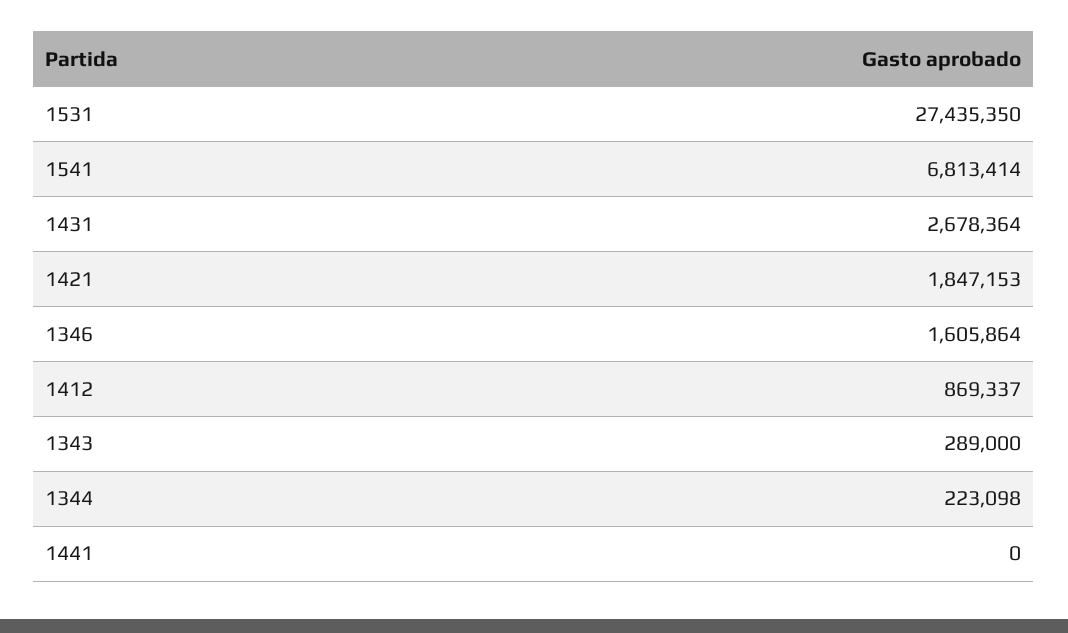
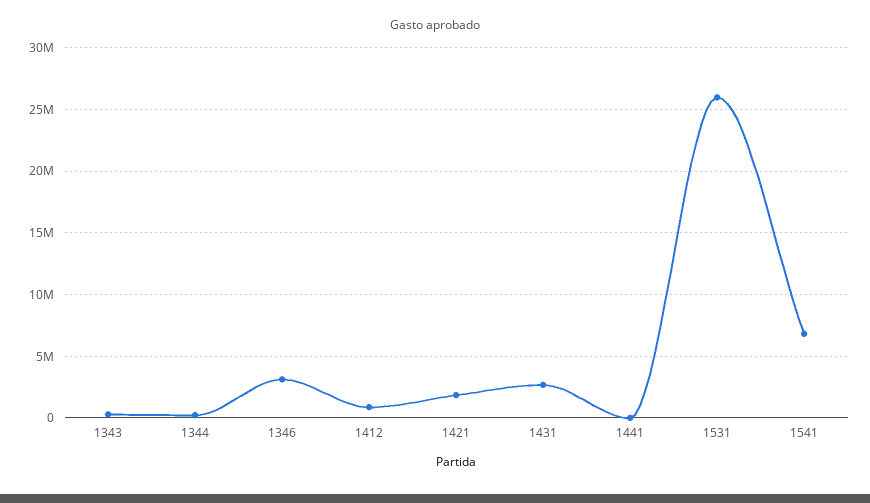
1531: 27435350 -> 26000000
1346: 1605864 -> 3000000

